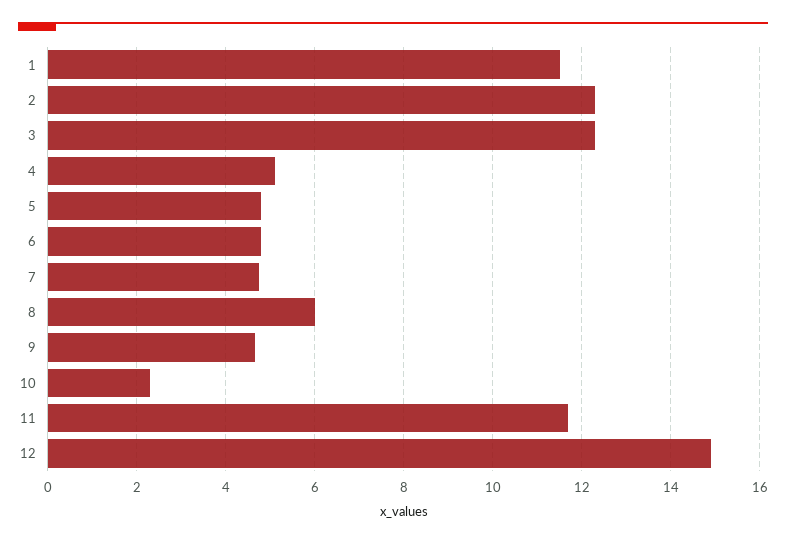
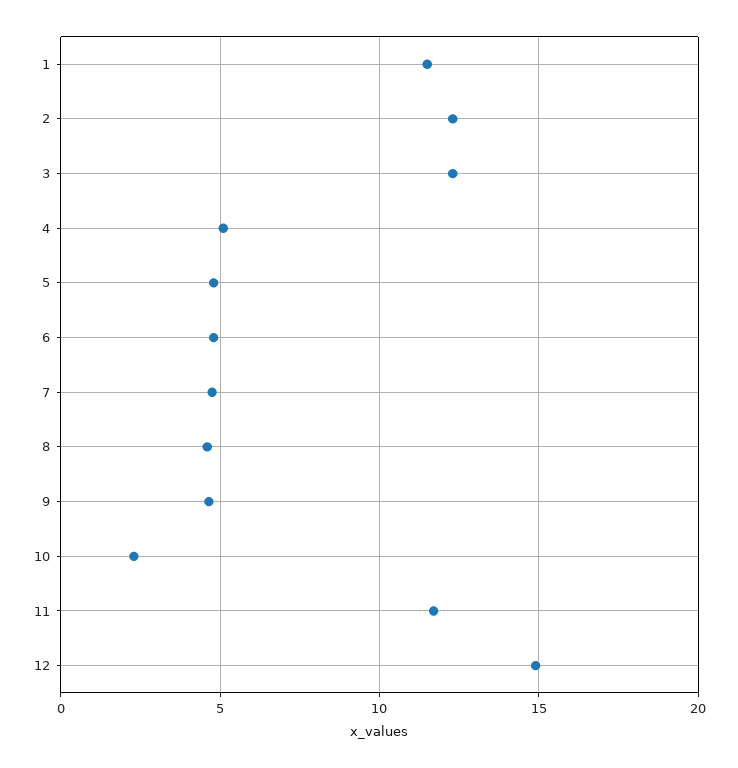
8: 6 -> 4.5

